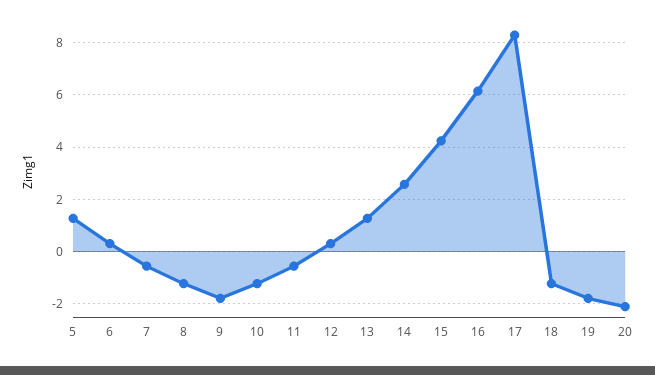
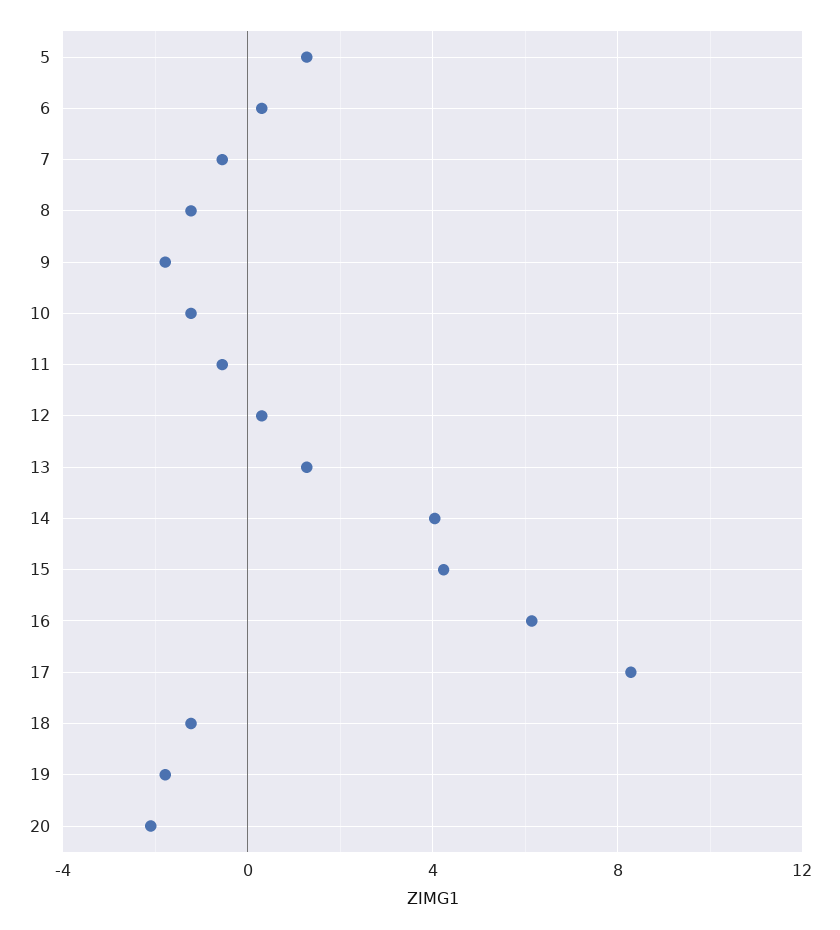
14: 2.5 -> 4

